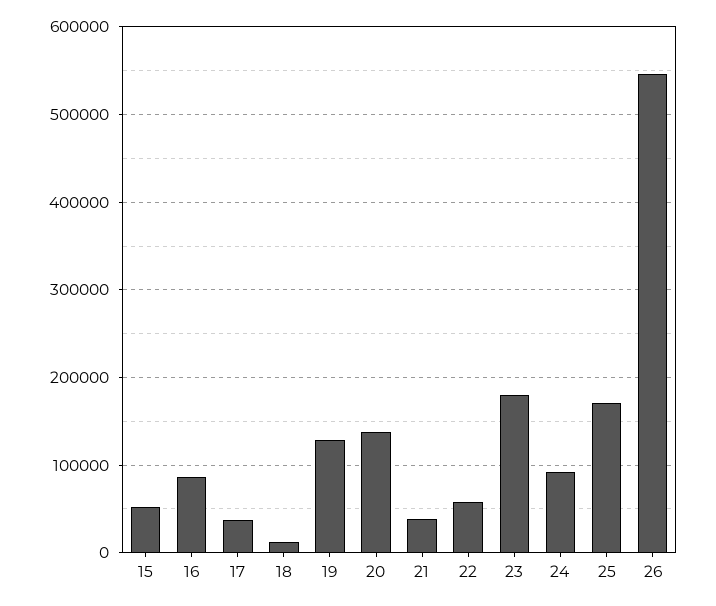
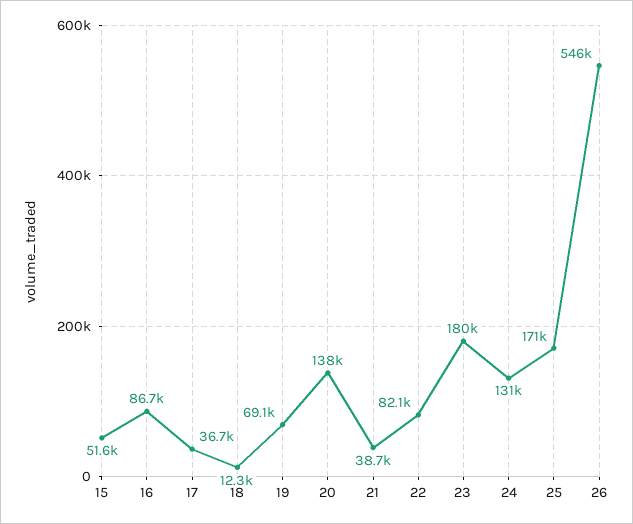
19: 130000 -> 69100
22: 60000 -> 82100
24: 90000 -> 131000

